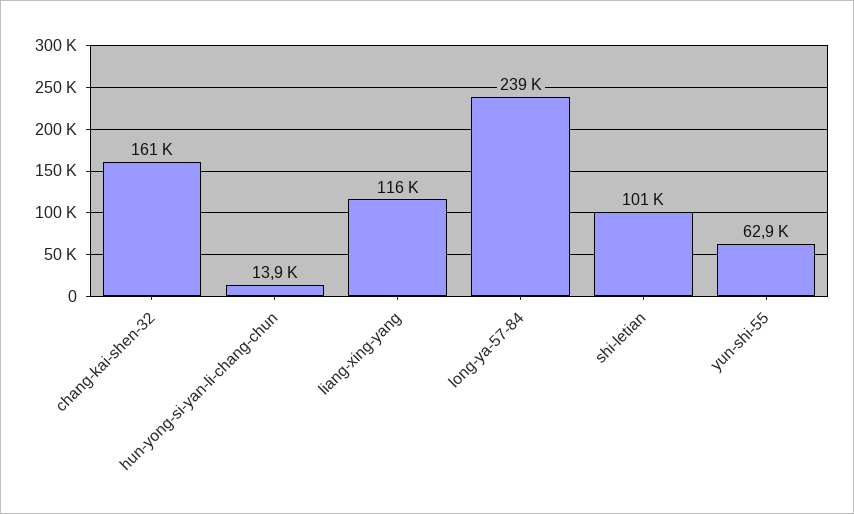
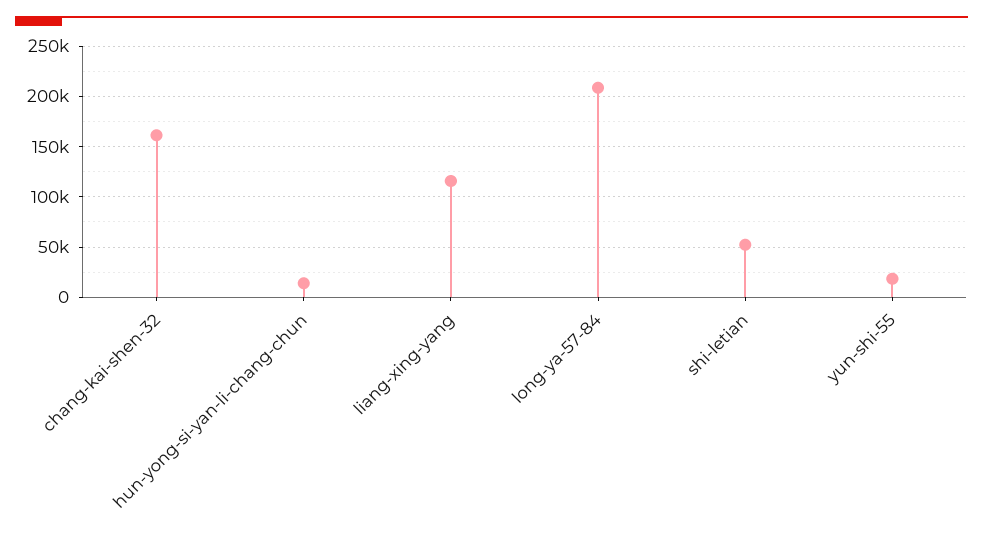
long-ya-57-84: 239000 -> 210000
shi-letian: 101000 -> 50000
yun-shi-55: 62900 -> 20000

